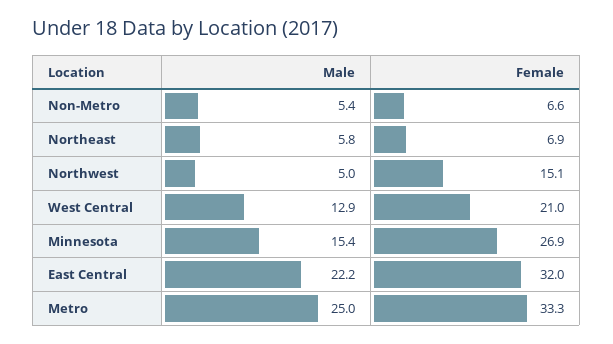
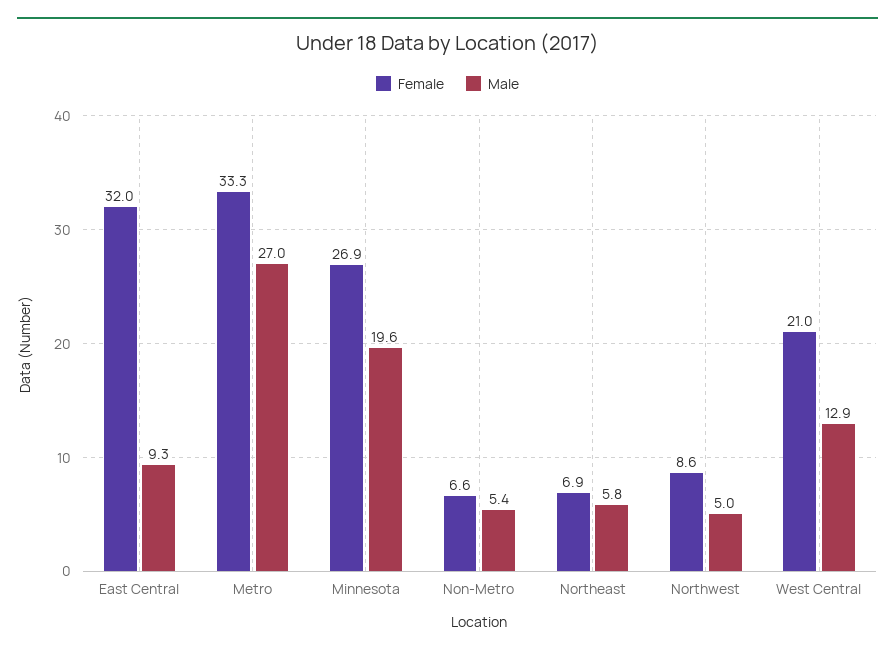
Female, Northwest: 15.1 -> 8.6
Male, Minnesota: 15.4 -> 19.6
Male, East Central: 22.2 -> 9.3
Male, Metro: 25 -> 27

